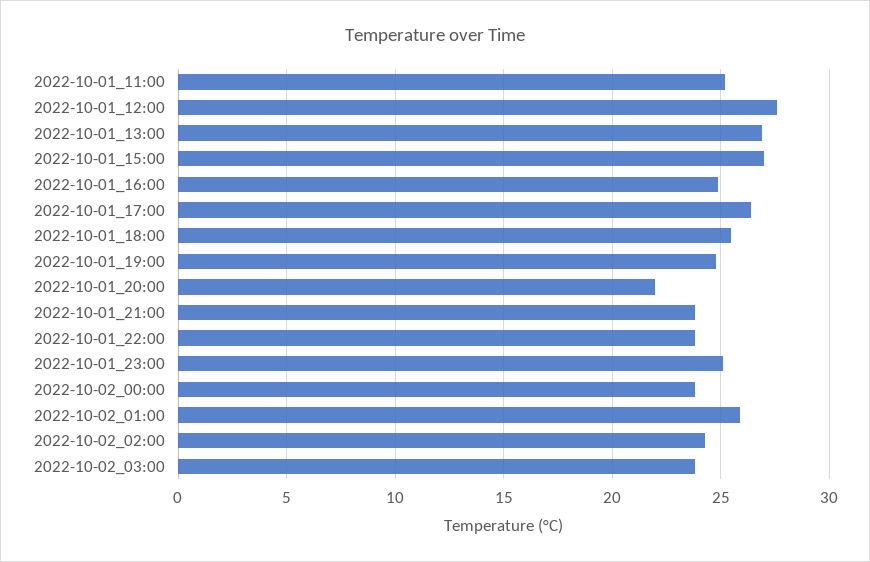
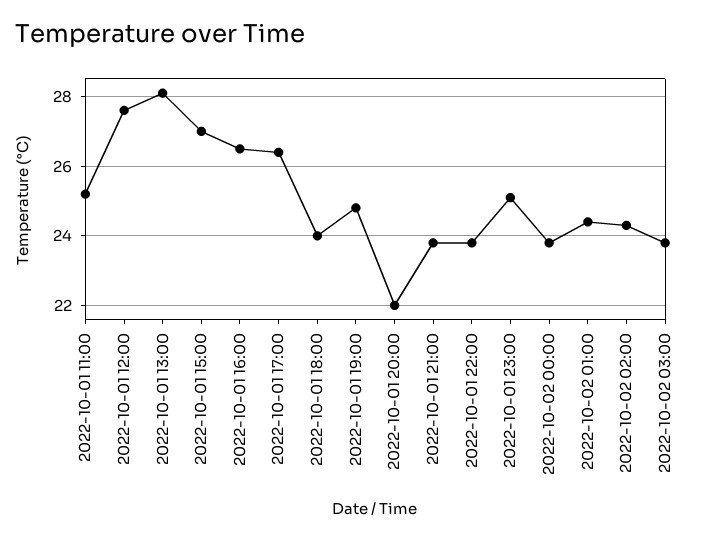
2022-10-01_13:00: 27 -> 28
2022-10-01_16:00: 25 -> 26.5
2022-10-01_18:00: 25.5 -> 24
2022-10-02_01:00: 26 -> 24.5

